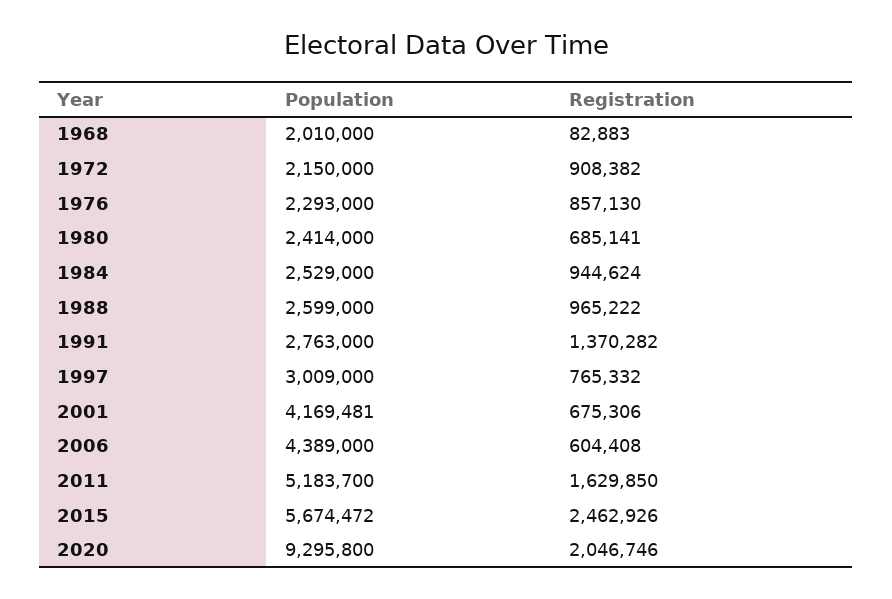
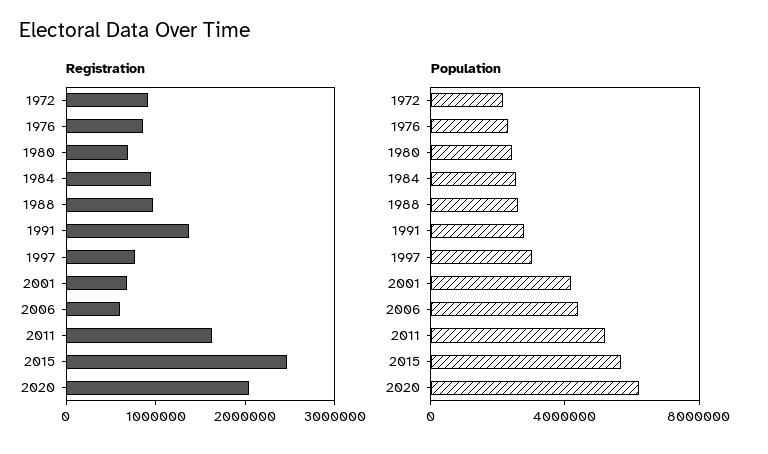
Population, 1968: 2010000 -> none
Registration, 1968: 82883 -> none
Population, 2020: 9295800 -> 6000000

